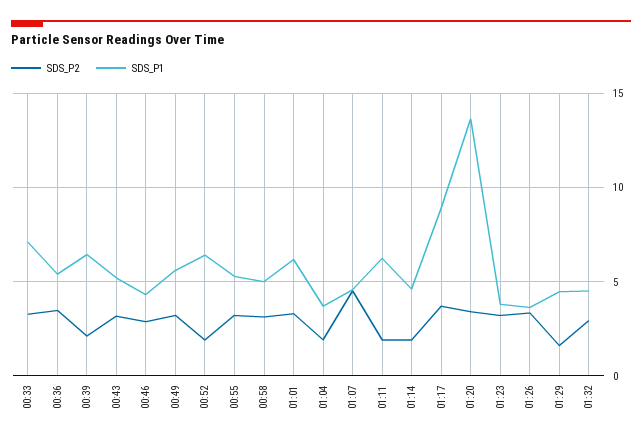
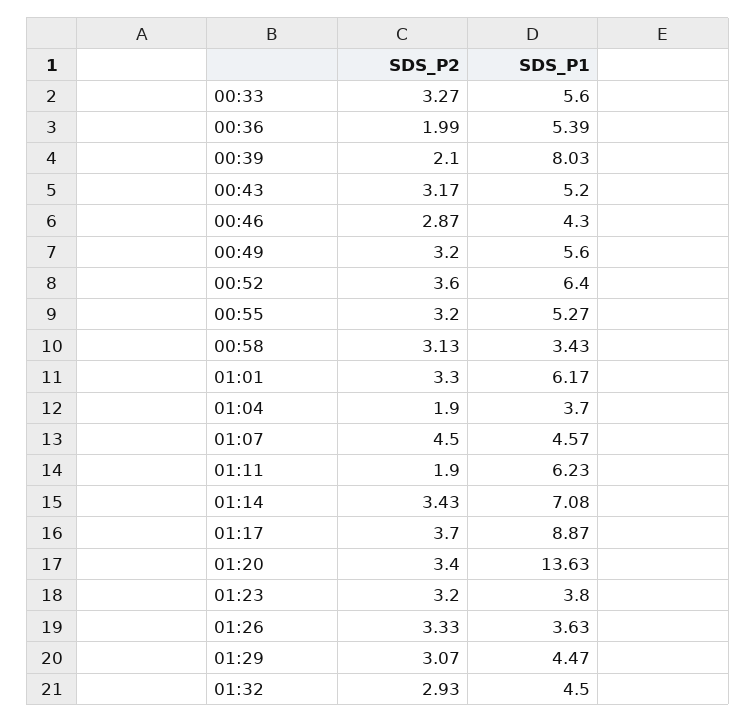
SDS_P1, 00:33: 7 -> 5.6
SDS_P2, 00:36: 3.5 -> 1.99
SDS_P1, 00:39: 6.5 -> 8.03
SDS_P2, 00:52: 2 -> 3.6
SDS_P1, 00:58: 5 -> 3.43
SDS_P2, 01:14: 2 -> 3.43
SDS_P1, 01:14: 4.5 -> 7.08
SDS_P2, 01:29: 1.5 -> 3.07

